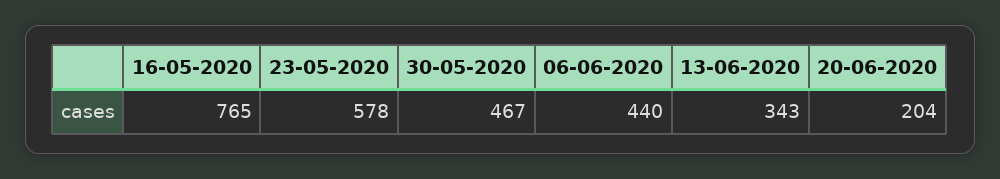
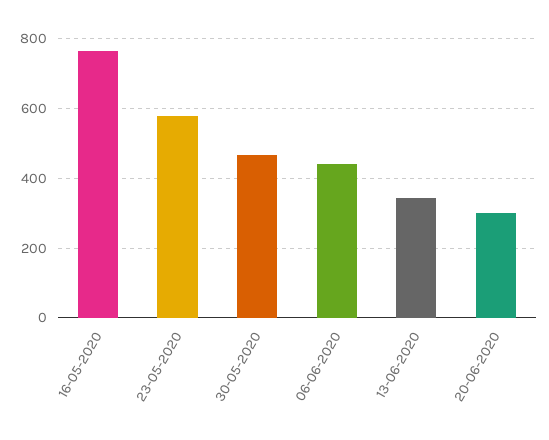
20-06-2020: 204 -> 300

